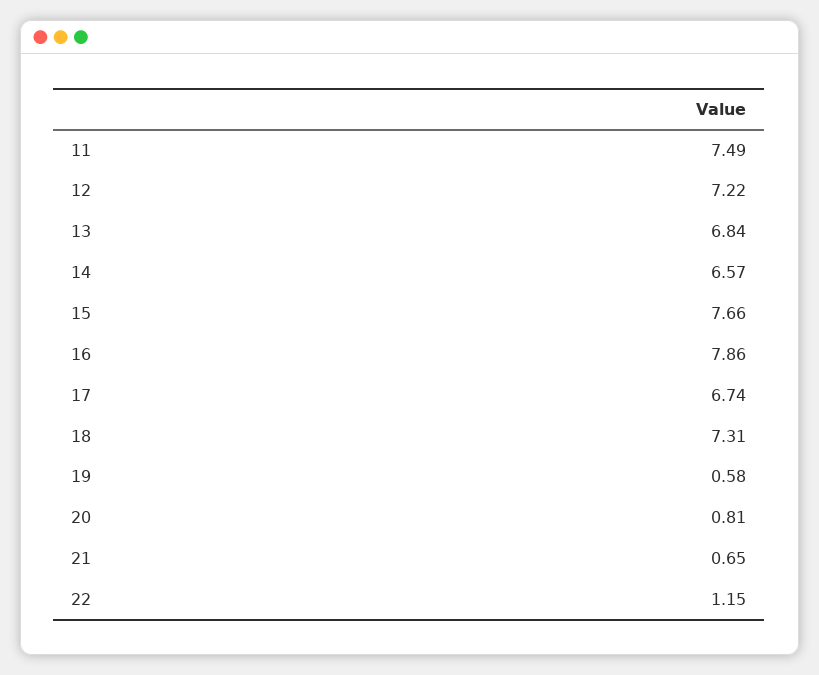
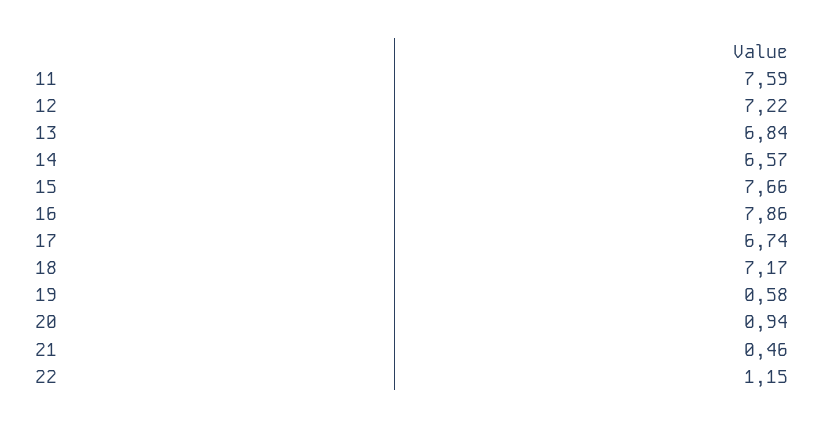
11: 7.49 -> 7.59
18: 7.31 -> 7.17
20: 0.81 -> 0.94
21: 0.65 -> 0.46

